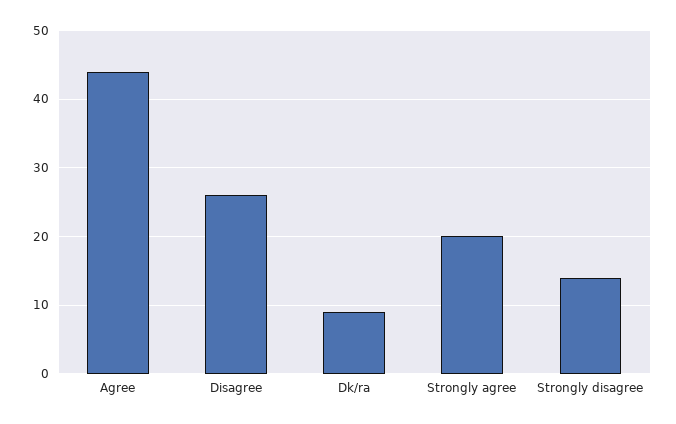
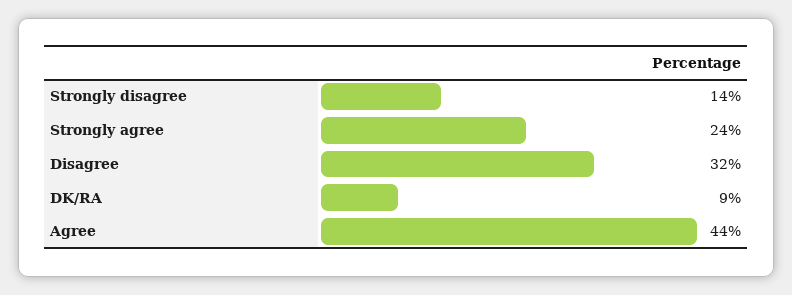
Disagree: 26 -> 32
Strongly agree: 20 -> 24

